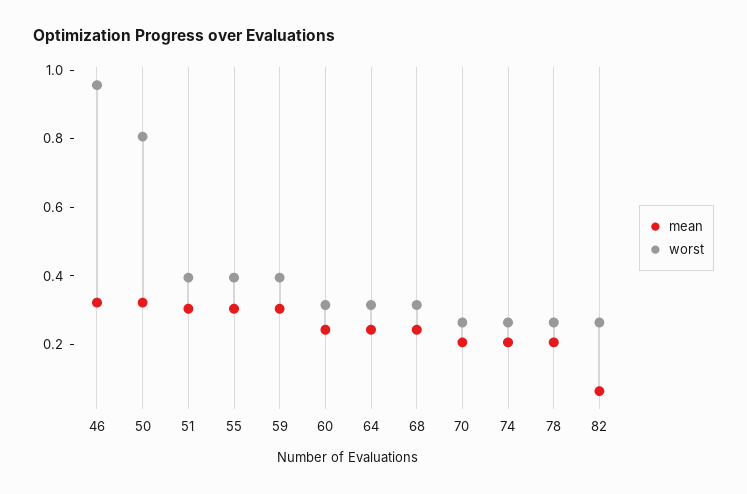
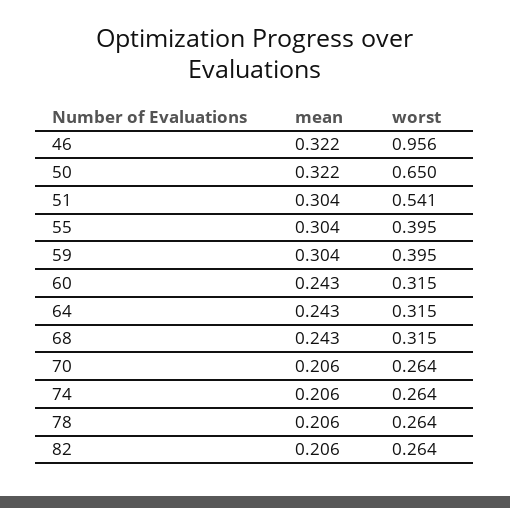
worst, 50: 0.8 -> 0.65
worst, 51: 0.4 -> 0.541
mean, 82: 0.05 -> 0.206

